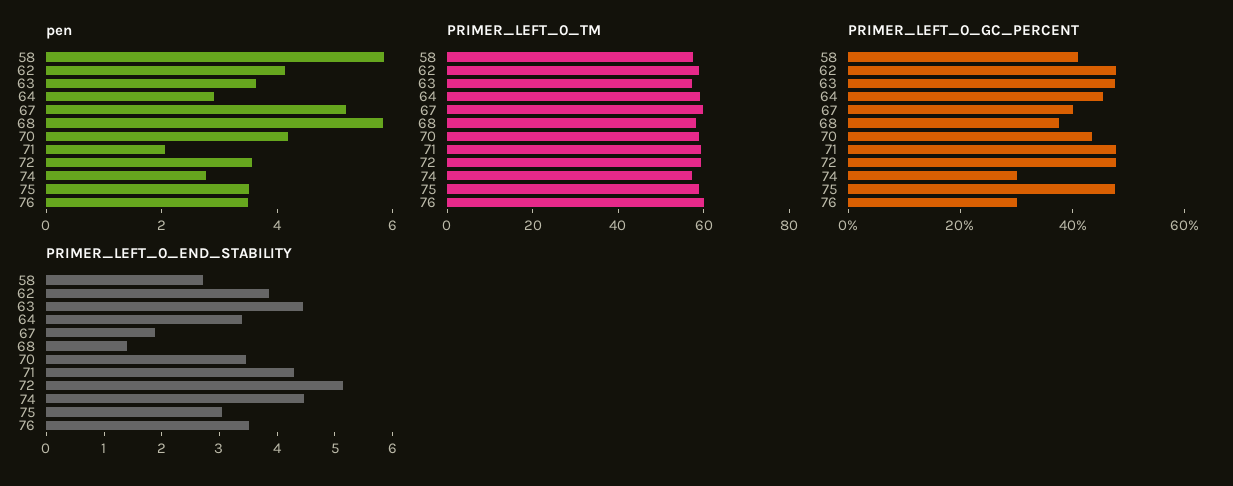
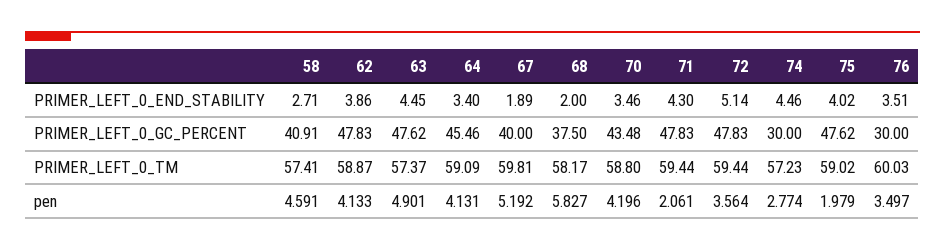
pen, 58: 6 -> 4.591
pen, 63: 3.5 -> 4.901
pen, 64: 3 -> 4.131
pen, 75: 3.5 -> 1.979
PRIMER_LEFT_0_END_STABILITY, 68: 1.4 -> 2
PRIMER_LEFT_0_END_STABILITY, 75: 3 -> 4.02

